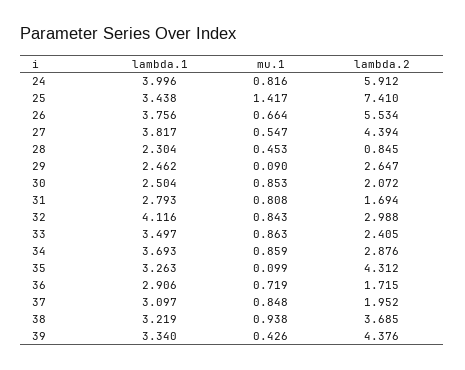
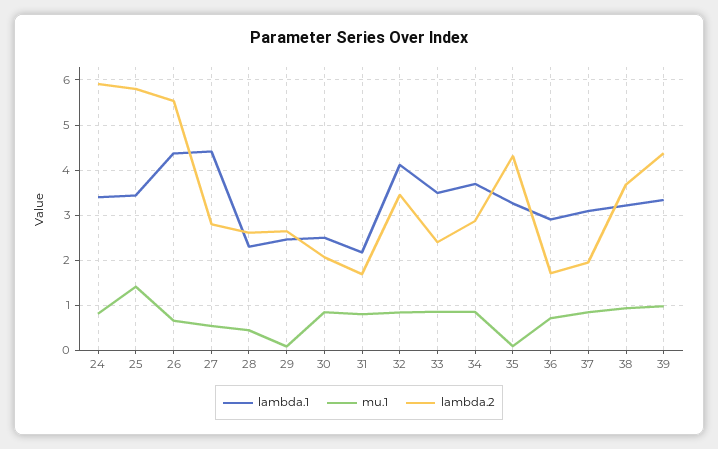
lambda.1, 24: 3.996 -> 3.4
lambda.2, 25: 7.41 -> 5.8
lambda.1, 26: 3.756 -> 4.4
lambda.1, 27: 3.817 -> 4.4
lambda.2, 27: 4.394 -> 2.8
lambda.2, 28: 0.845 -> 2.6
lambda.1, 31: 2.793 -> 2.2
lambda.2, 32: 2.988 -> 3.4
mu.1, 39: 0.426 -> 1

